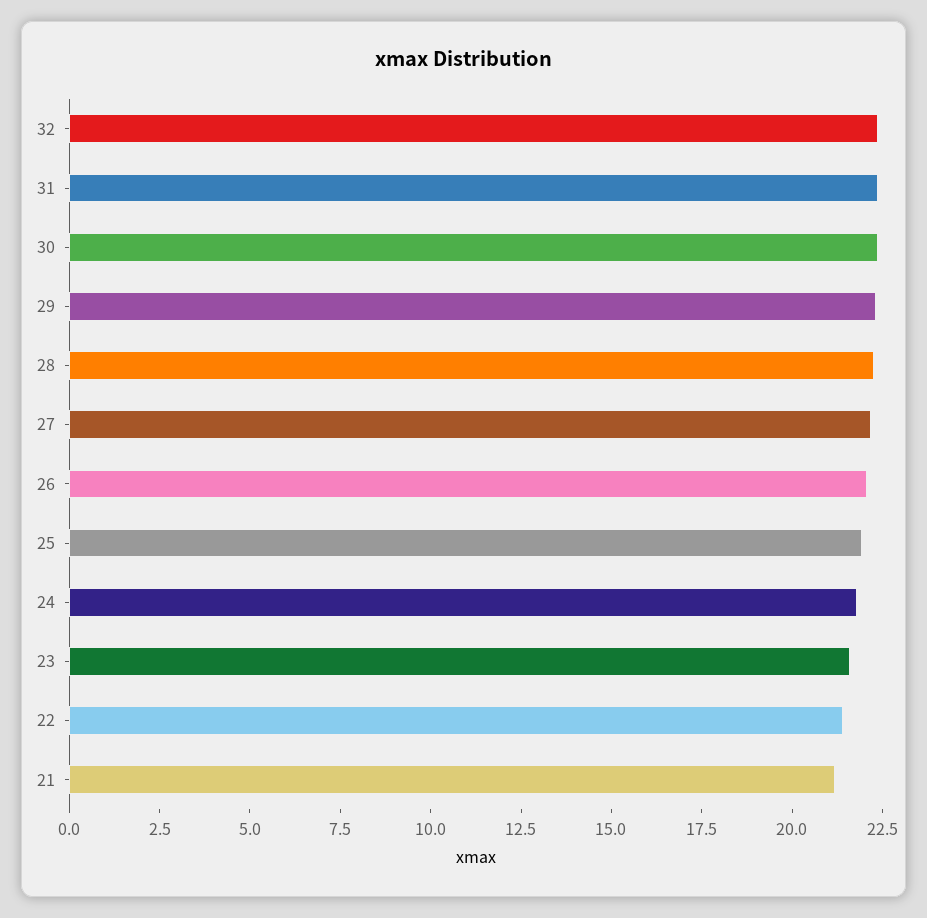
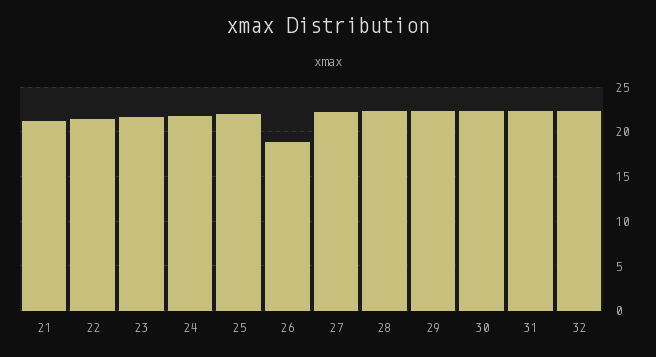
26: 22 -> 19

